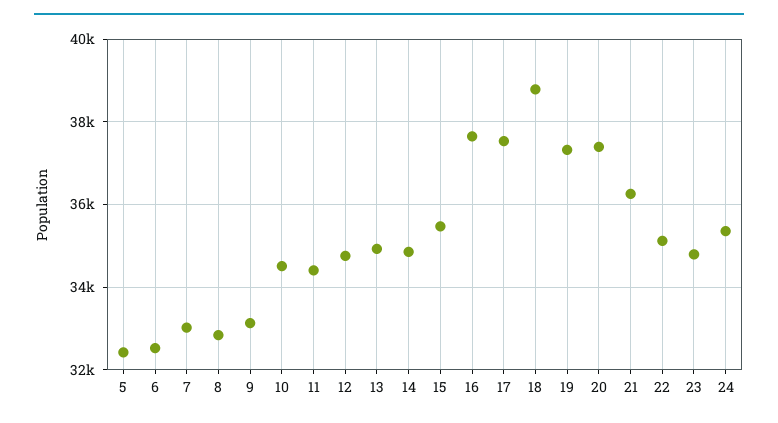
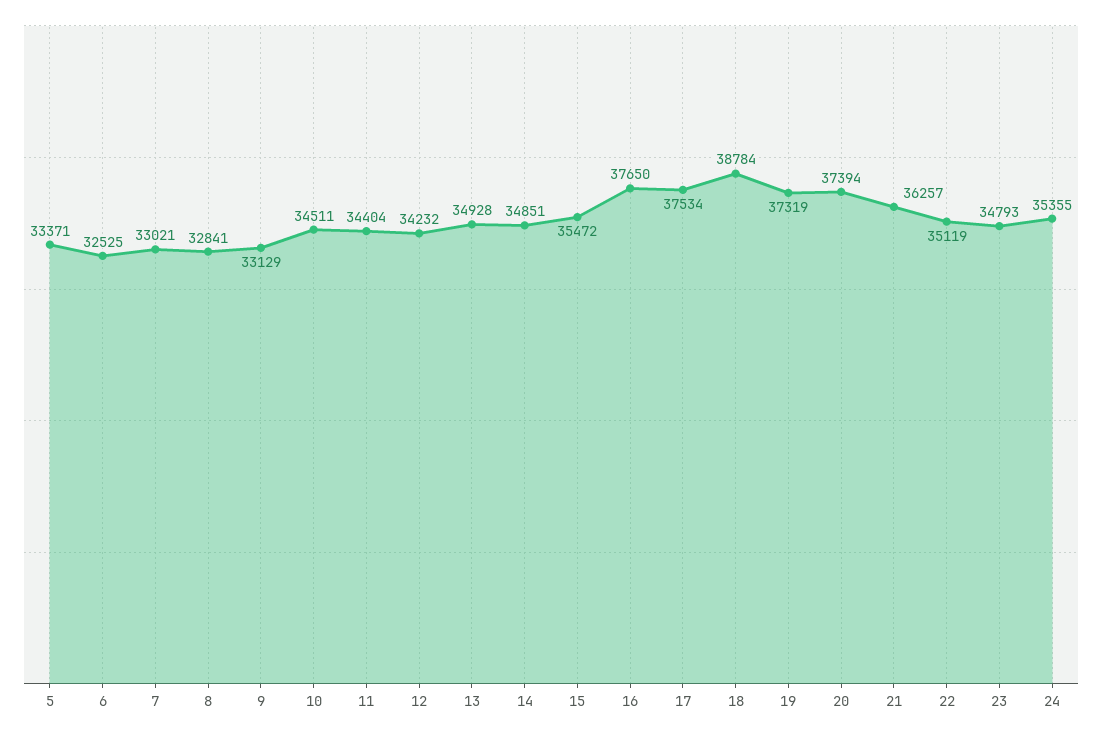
5: 32400 -> 33371
12: 34800 -> 34232

